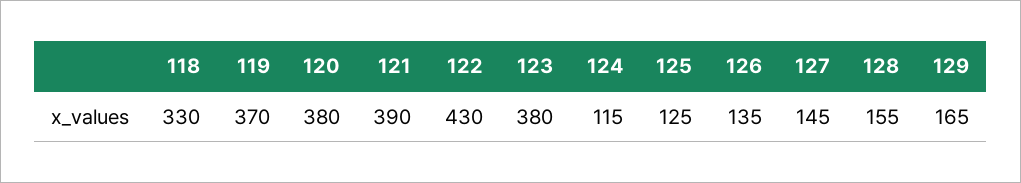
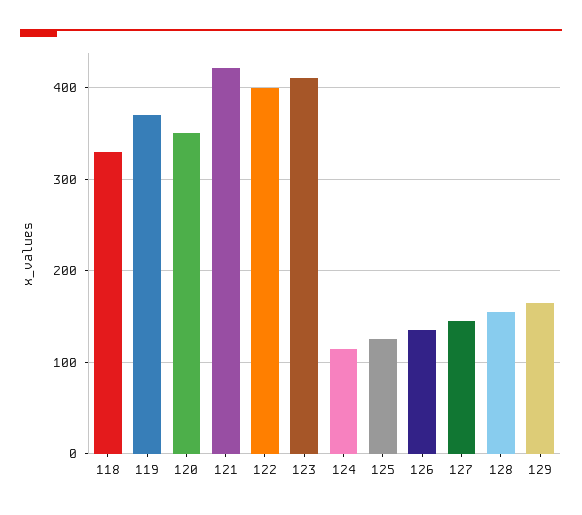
120: 380 -> 350
121: 390 -> 420
122: 430 -> 400
123: 380 -> 410

